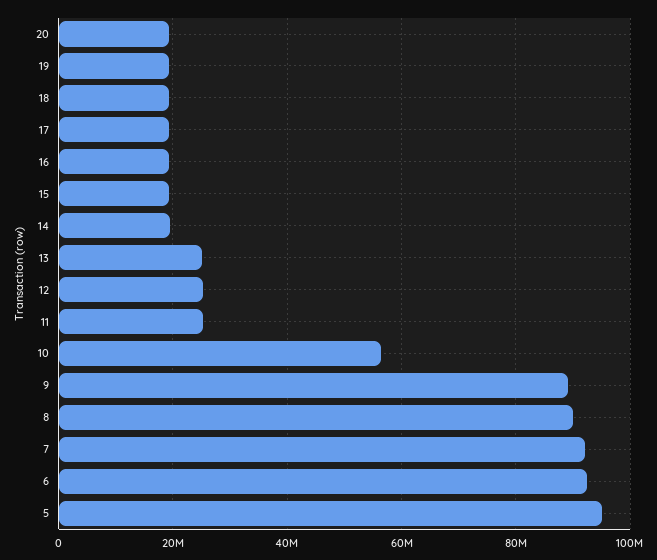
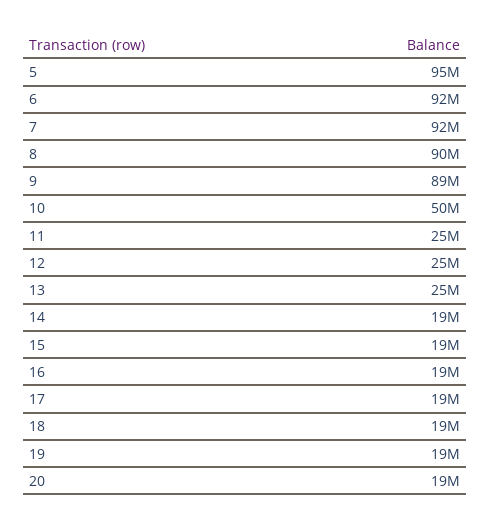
10: 56000000 -> 50000000

